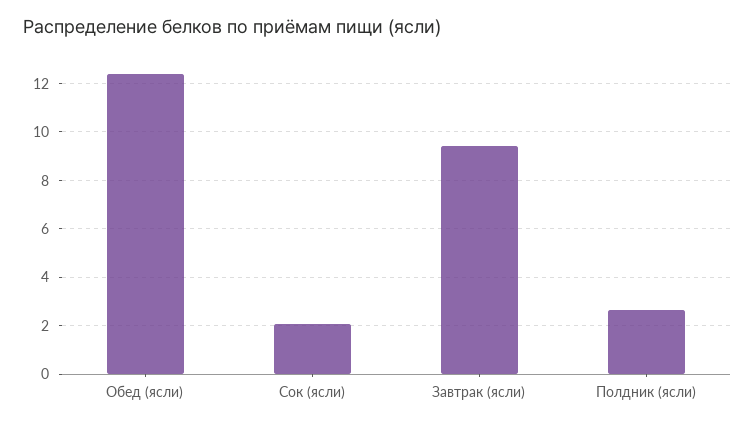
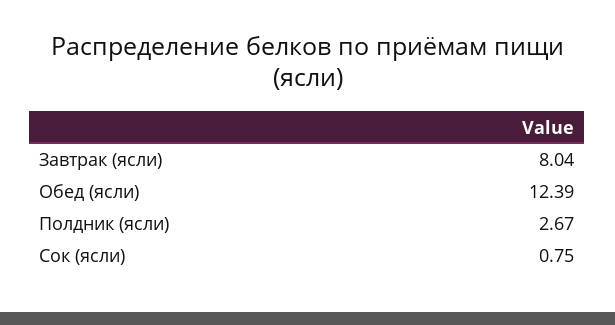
Сок (ясли): 2 -> 0.75
Завтрак (ясли): 9.5 -> 8.04

